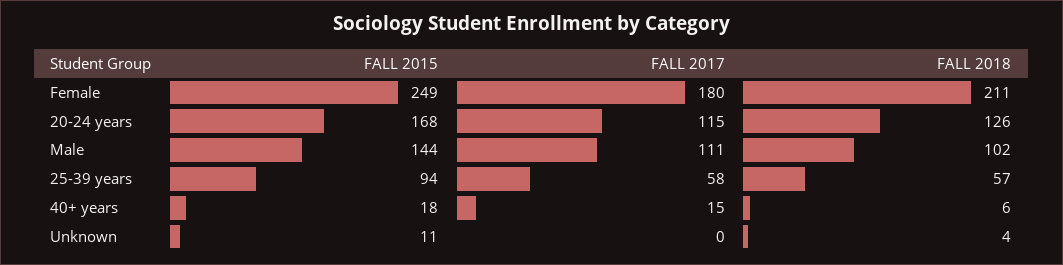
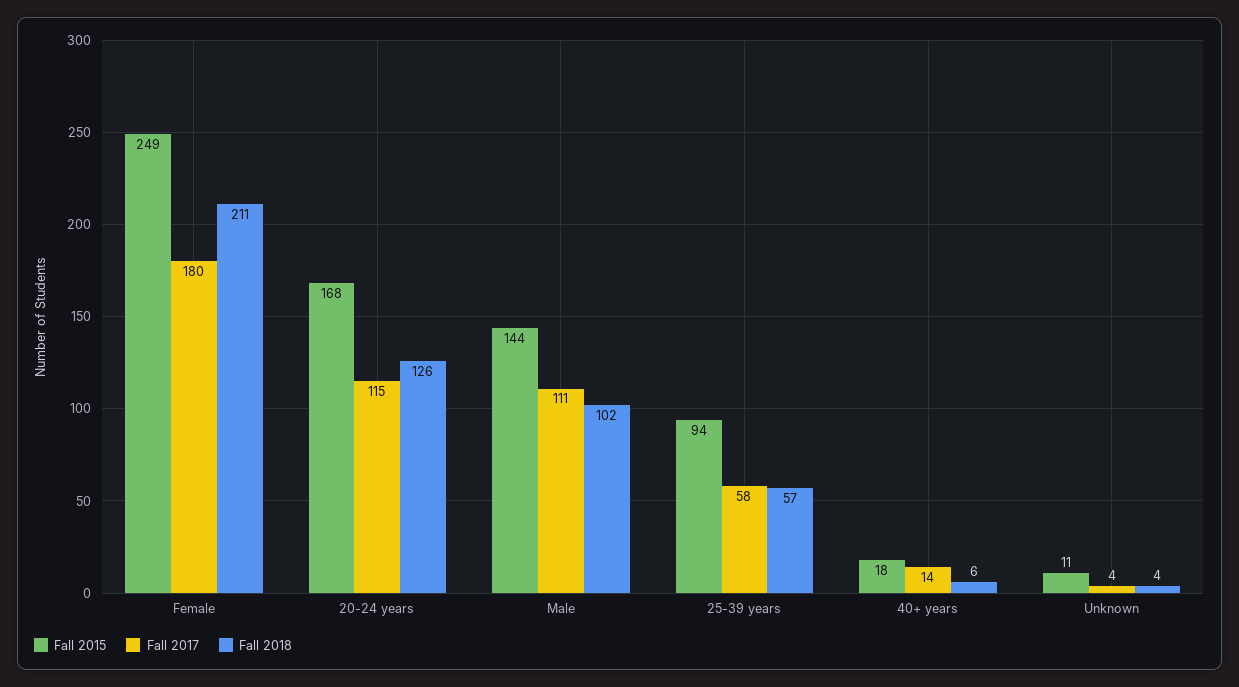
FALL 2017, 40+ years: 15 -> 14
FALL 2017, Unknown: 0 -> 4

